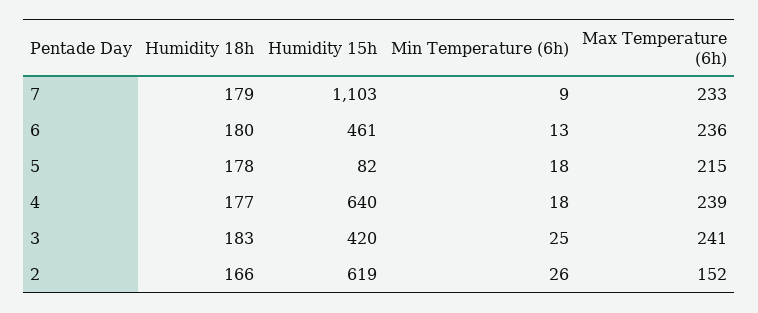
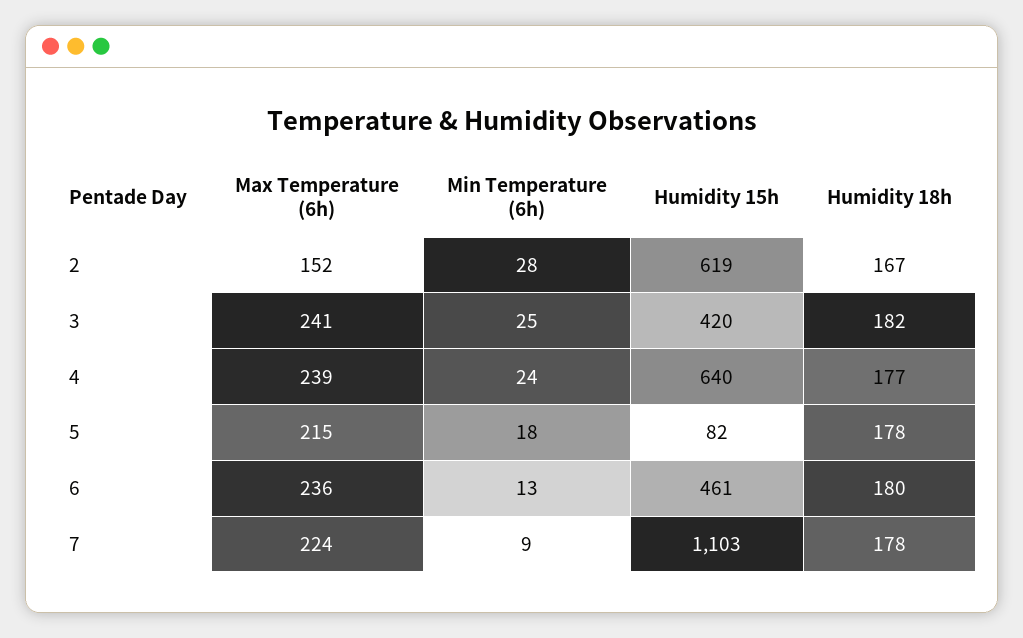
Humidity 18h, 7: 179 -> 178
Max Temperature (6h), 7: 233 -> 224
Min Temperature (6h), 4: 18 -> 24
Humidity 18h, 3: 183 -> 182
Humidity 18h, 2: 166 -> 167
Min Temperature (6h), 2: 26 -> 28

